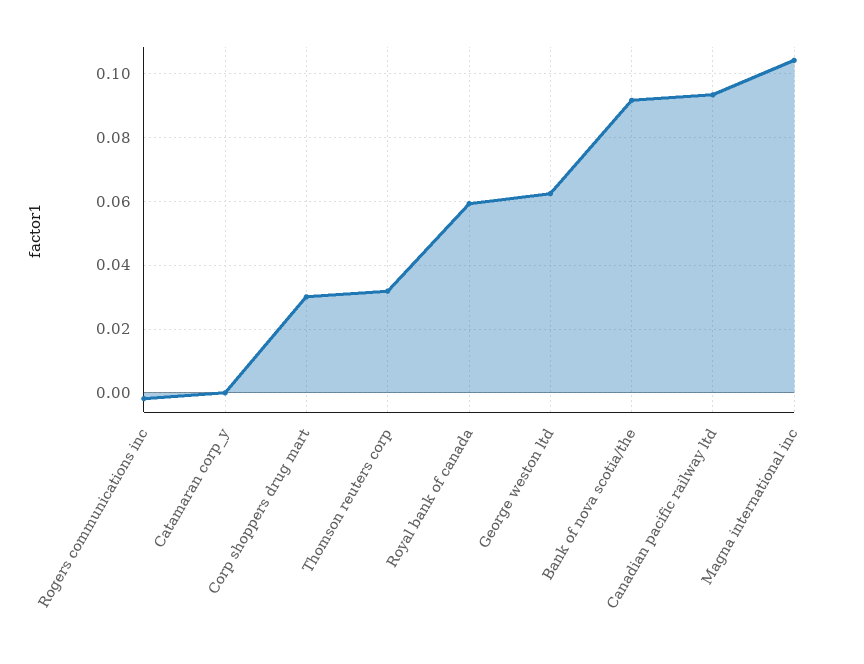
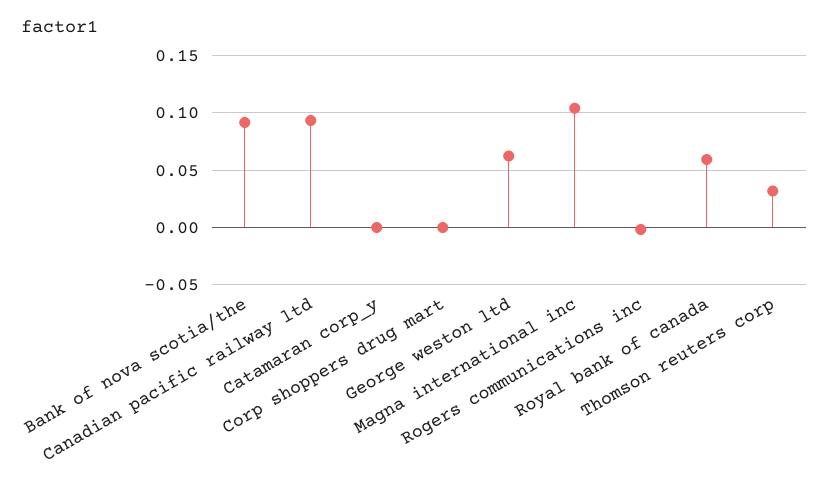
Corp shoppers drug mart: 0.03 -> 0

